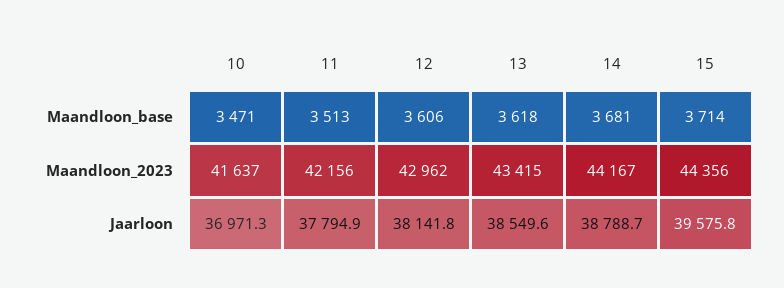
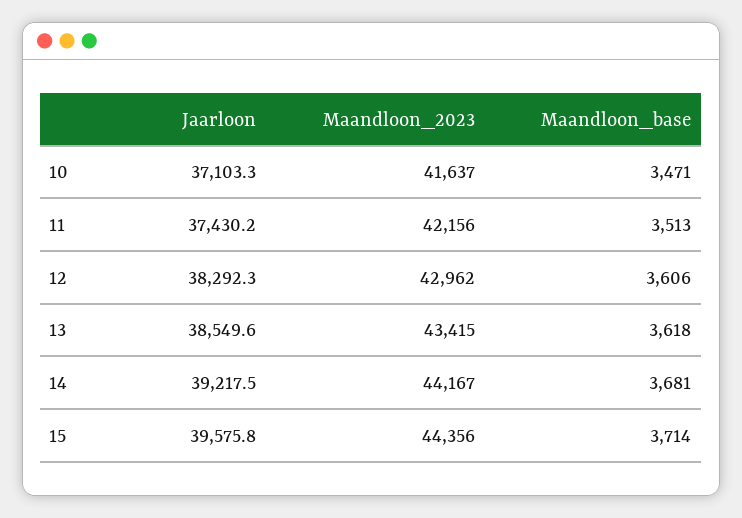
10, Jaarloon: 36971.3 -> 37103.3
11, Jaarloon: 37794.9 -> 37430.2
12, Jaarloon: 38141.8 -> 38292.3
14, Jaarloon: 38788.7 -> 39217.5

